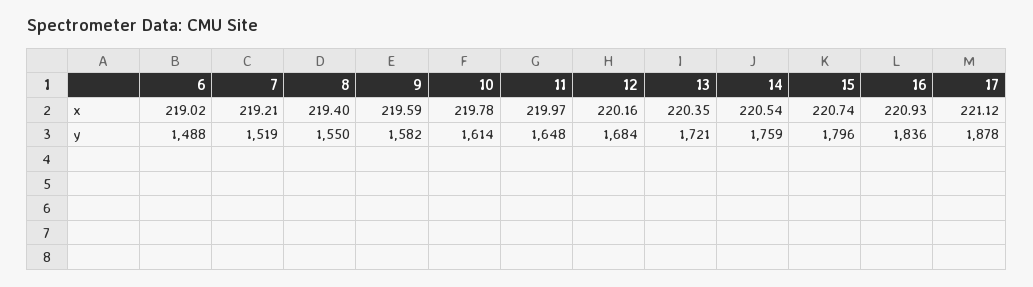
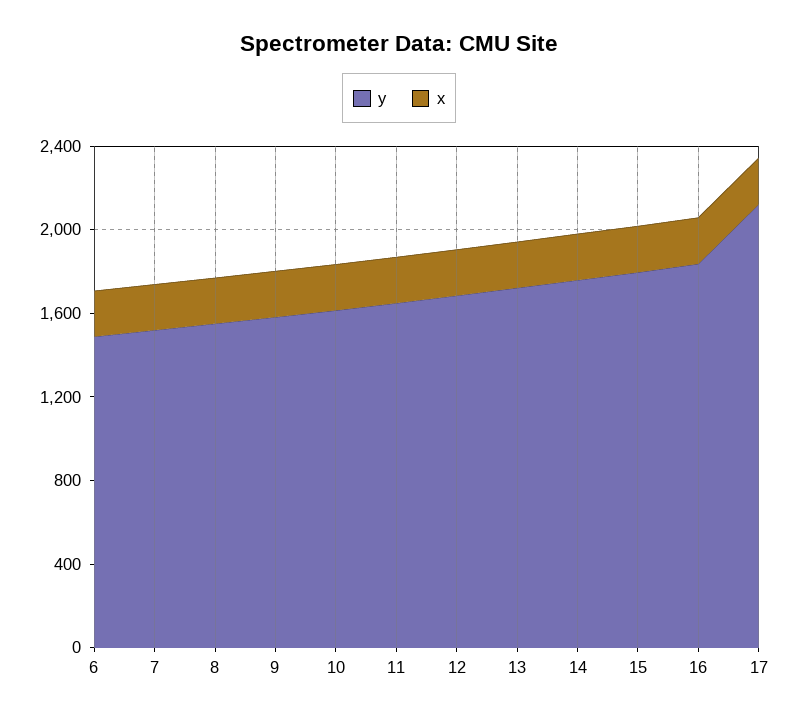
y, 17: 1878 -> 2100

